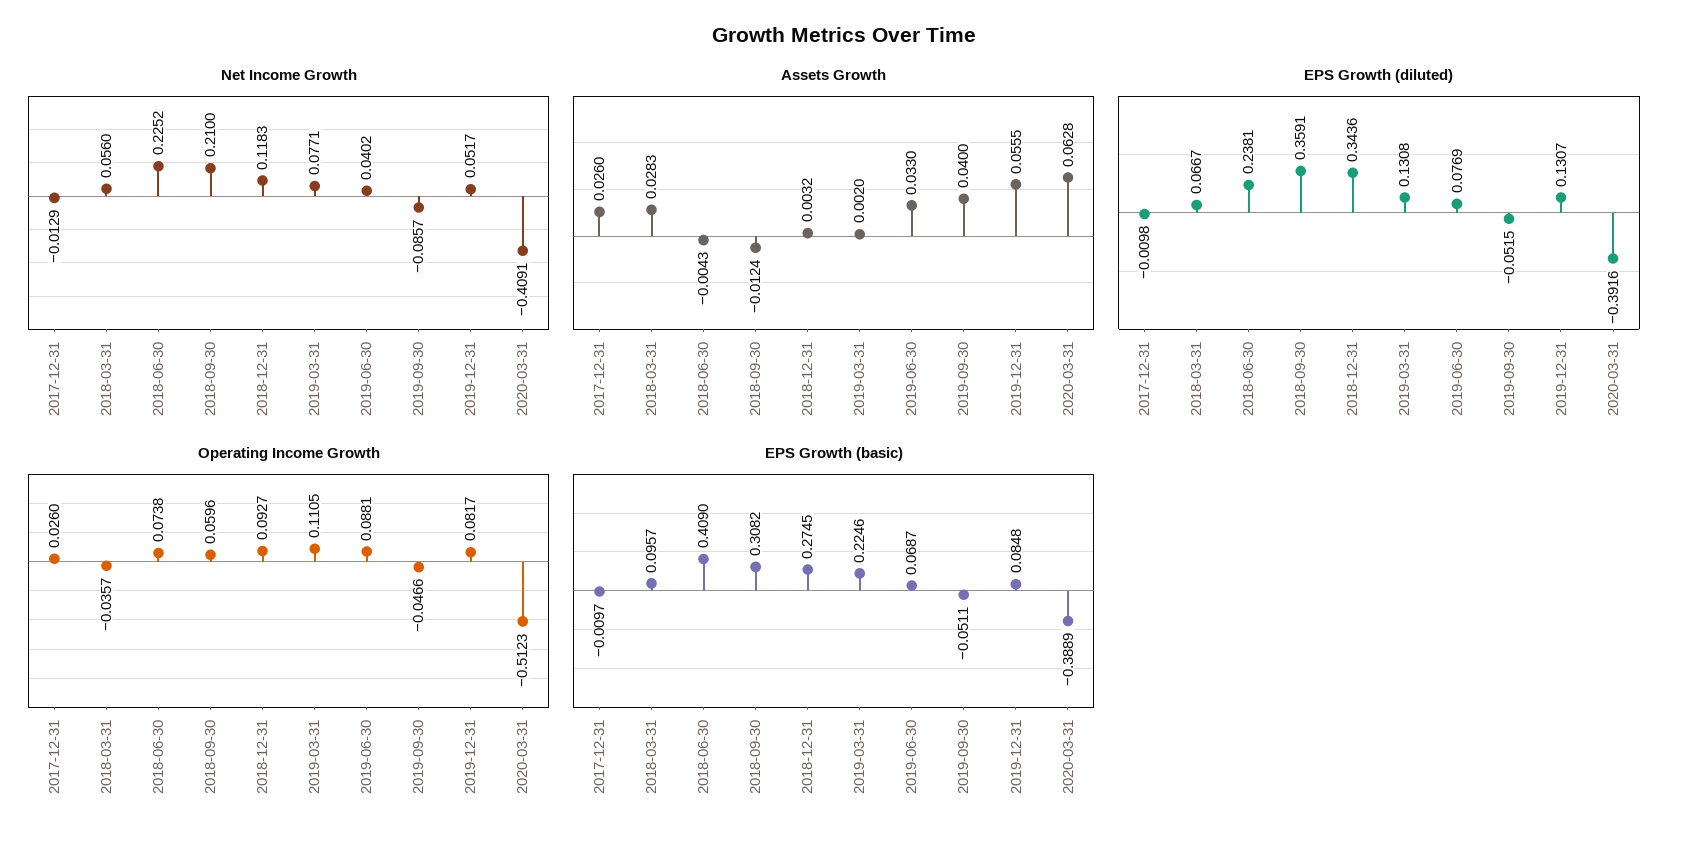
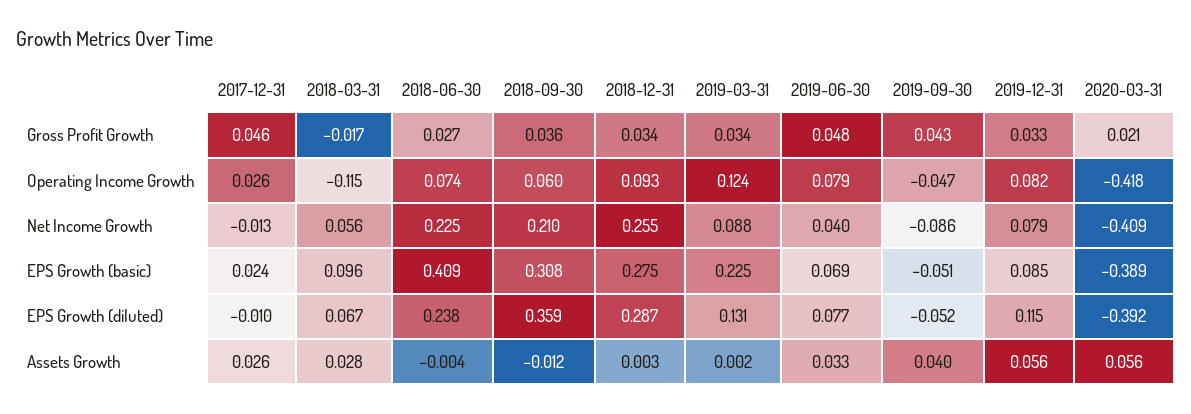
Net Income Growth, 2018-12-31: 0.1183 -> 0.255
Net Income Growth, 2019-03-31: 0.0771 -> 0.088
Net Income Growth, 2019-12-31: 0.0517 -> 0.079
Assets Growth, 2020-03-31: 0.0628 -> 0.056
EPS Growth (diluted), 2018-12-31: 0.3436 -> 0.287
EPS Growth (diluted), 2019-12-31: 0.1307 -> 0.115
Operating Income Growth, 2018-03-31: -0.0357 -> -0.115
Operating Income Growth, 2019-03-31: 0.1105 -> 0.124
Operating Income Growth, 2019-06-30: 0.0881 -> 0.079
Operating Income Growth, 2020-03-31: -0.5123 -> -0.418
EPS Growth (basic), 2017-12-31: -0.0097 -> 0.024
Gross Profit Growth, 2017-12-31: none -> 0.046
Gross Profit Growth, 2018-03-31: none -> -0.017
Gross Profit Growth, 2018-06-30: none -> 0.027
Gross Profit Growth, 2018-09-30: none -> 0.036
Gross Profit Growth, 2018-12-31: none -> 0.034
Gross Profit Growth, 2019-03-31: none -> 0.034
Gross Profit Growth, 2019-06-30: none -> 0.048
Gross Profit Growth, 2019-09-30: none -> 0.043
Gross Profit Growth, 2019-12-31: none -> 0.033
Gross Profit Growth, 2020-03-31: none -> 0.021

